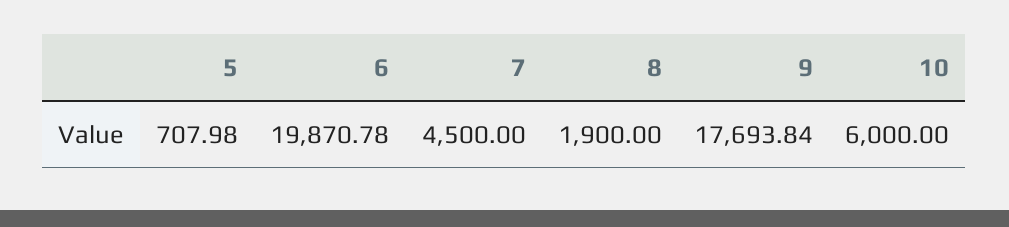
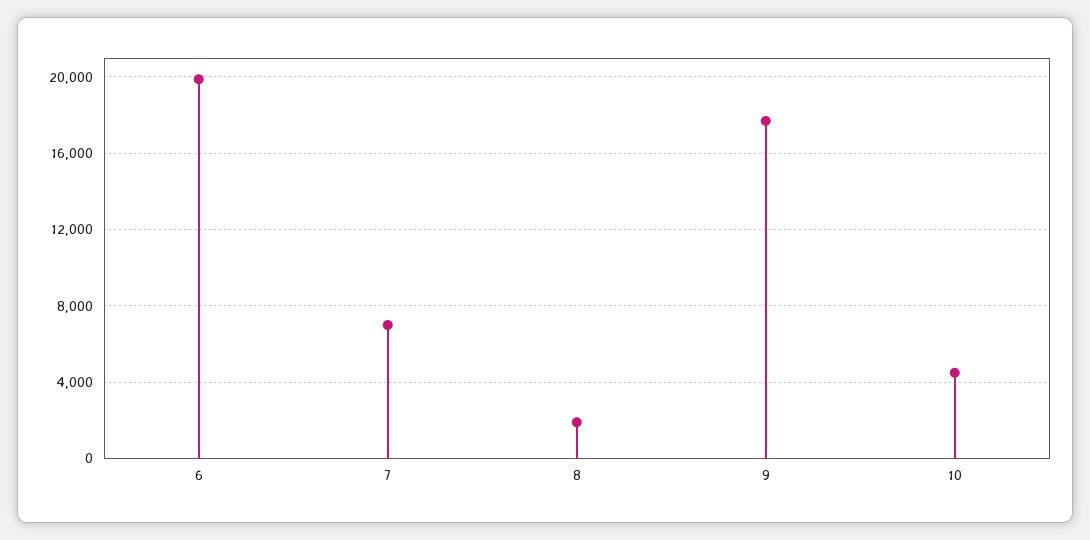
5: 707.98 -> none
7: 4500 -> 7000
10: 6000 -> 4500

